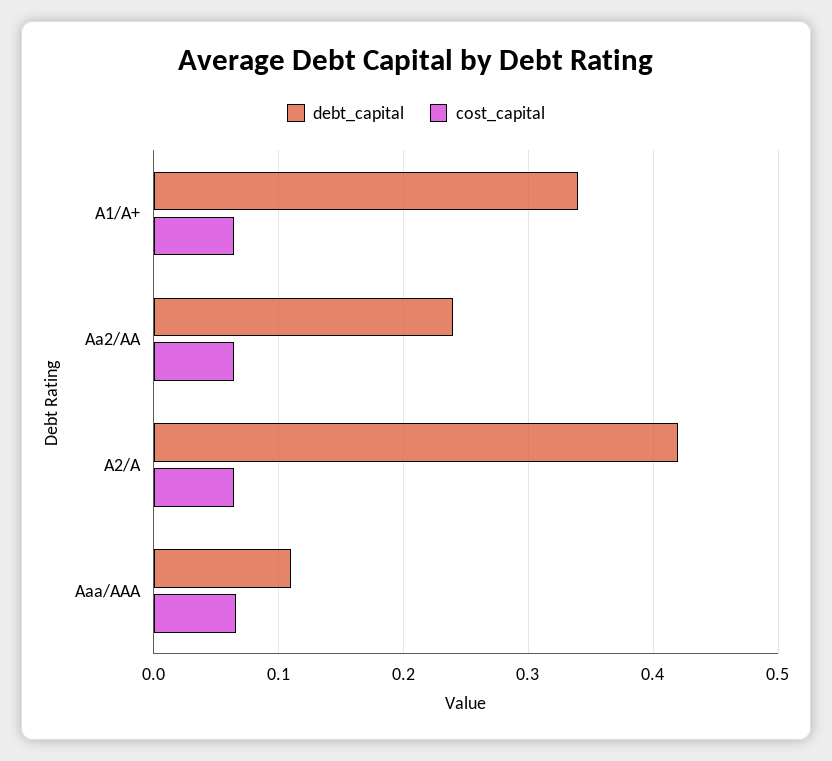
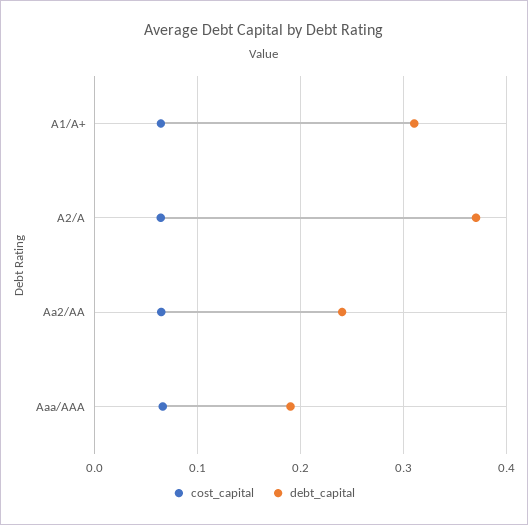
debt_capital, A1/A+: 0.34 -> 0.31
debt_capital, A2/A: 0.42 -> 0.37
debt_capital, Aaa/AAA: 0.11 -> 0.19

